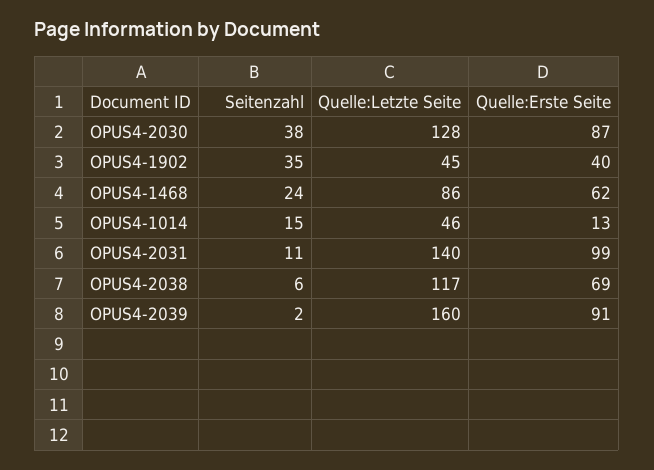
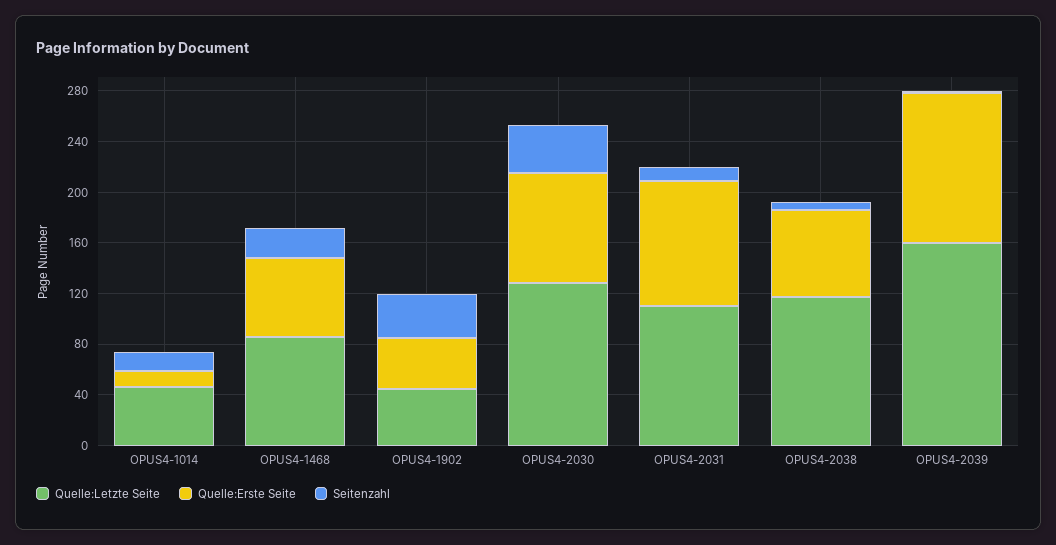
Quelle:Letzte Seite, OPUS4-2031: 140 -> 110
Quelle:Erste Seite, OPUS4-2039: 91 -> 120

